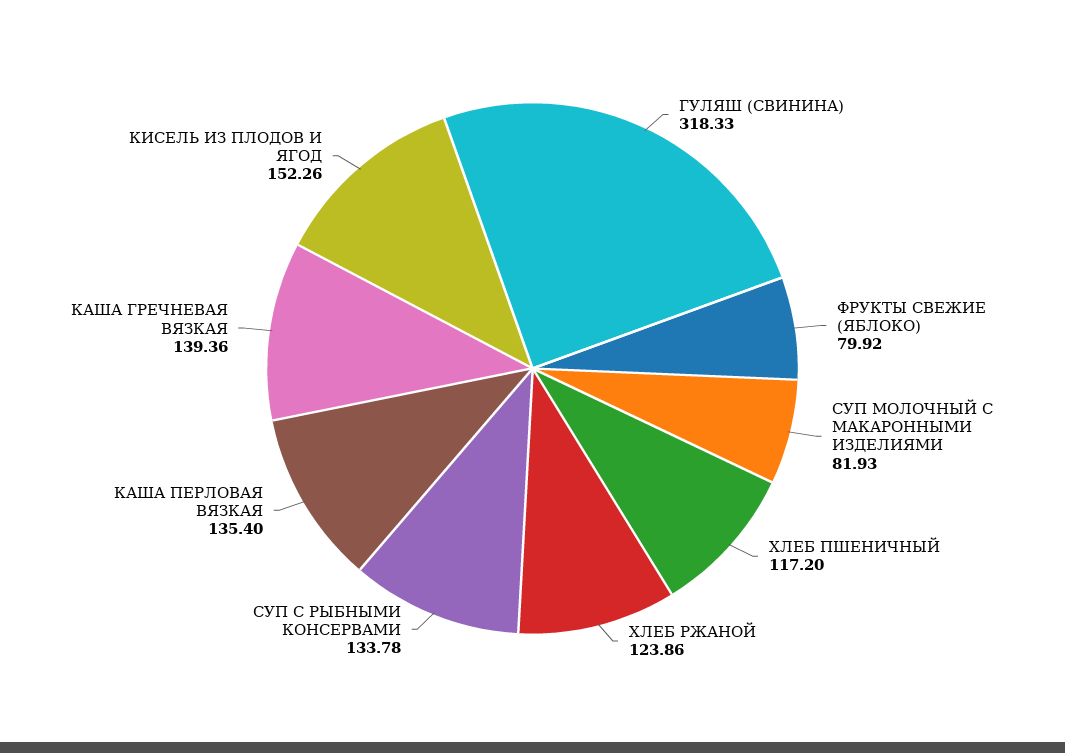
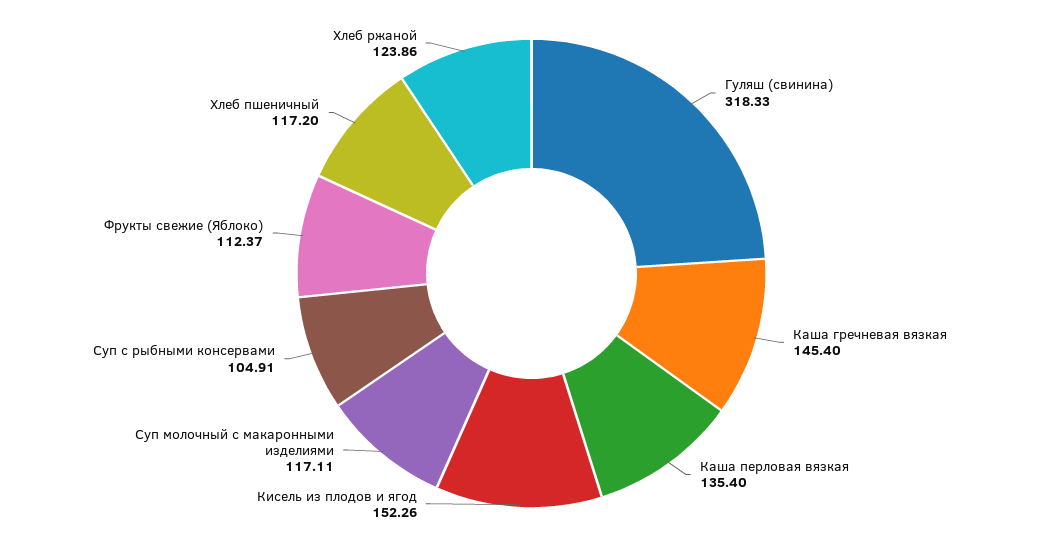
ФРУКТЫ СВЕЖИЕ (ЯБЛОКО): 79.92 -> 112.37
СУП МОЛОЧНЫЙ С МАКАРОННЫМИ ИЗДЕЛИЯМИ: 81.93 -> 117.11
СУП С РЫБНЫМИ КОНСЕРВАМИ: 133.78 -> 104.91
КАША ГРЕЧНЕВАЯ ВЯЗКАЯ: 139.36 -> 145.4

